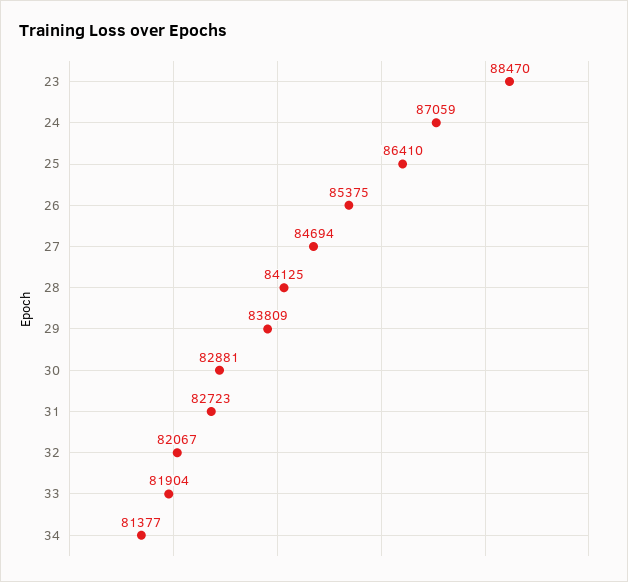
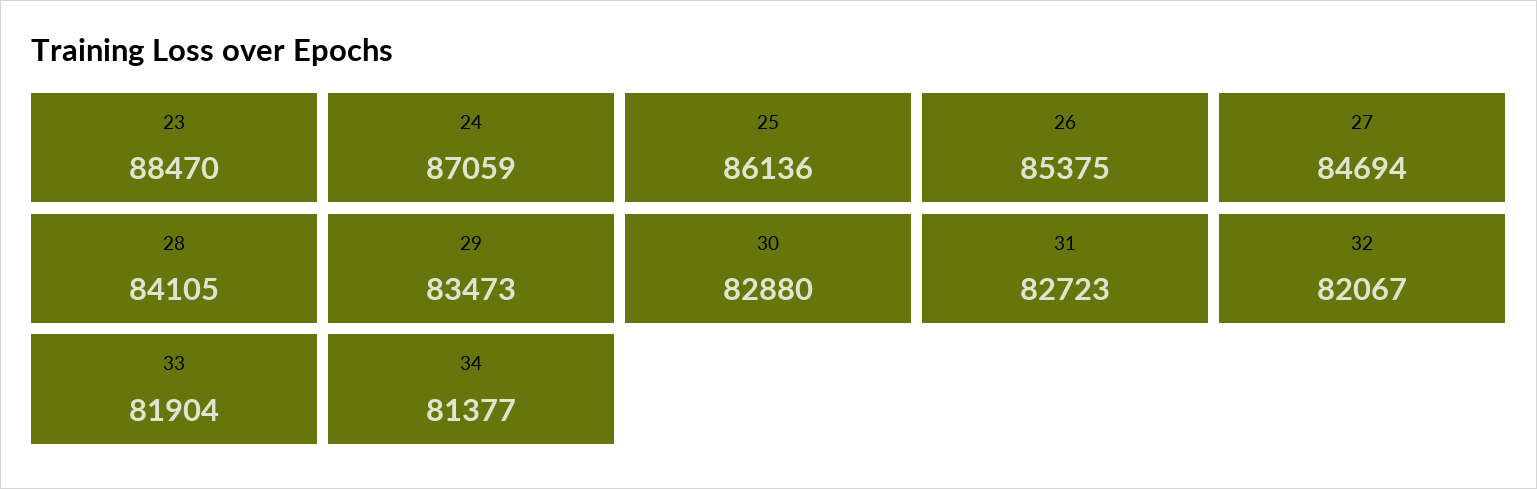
25: 86410 -> 86136
28: 84125 -> 84105
29: 83809 -> 83473
30: 82881 -> 82880

